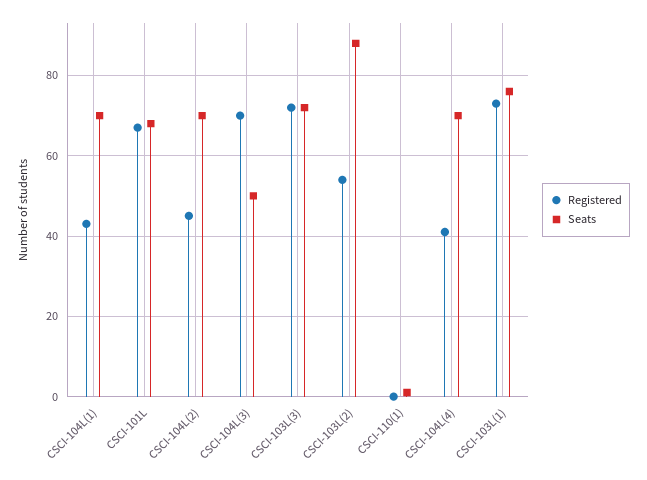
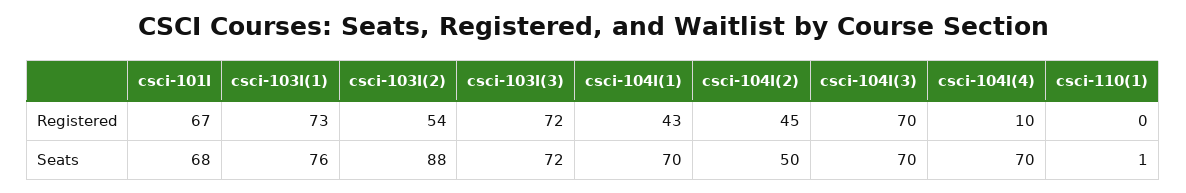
Seats, CSCI-104L(2): 70 -> 50
Seats, CSCI-104L(3): 50 -> 70
Registered, CSCI-104L(4): 40 -> 10

